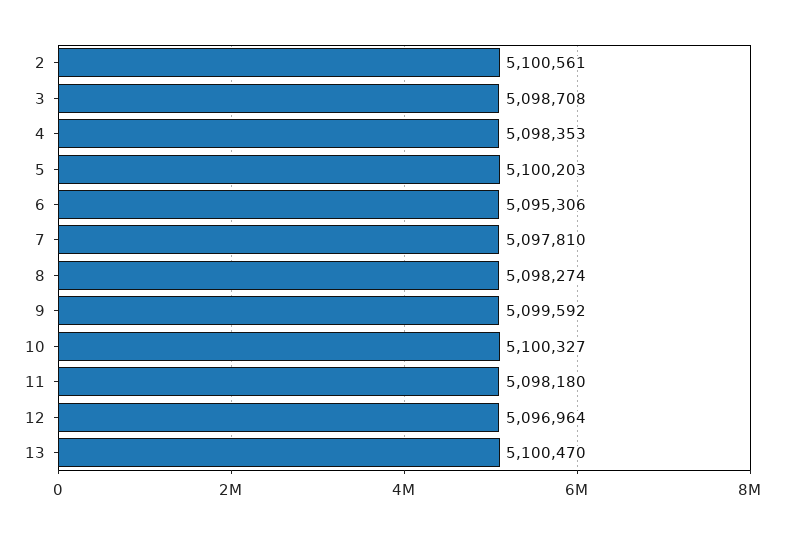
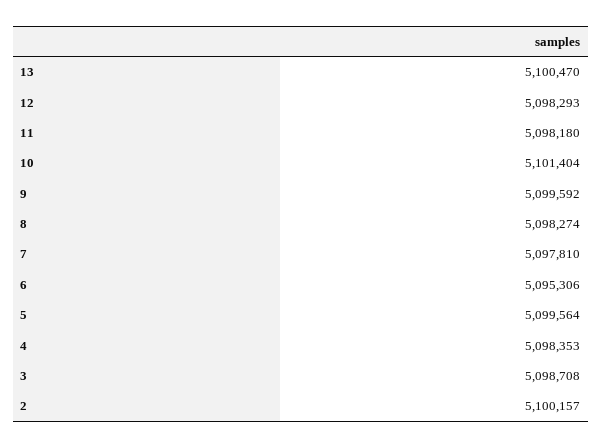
2: 5100561 -> 5100157
5: 5100203 -> 5099564
10: 5100327 -> 5101404
12: 5096964 -> 5098293

